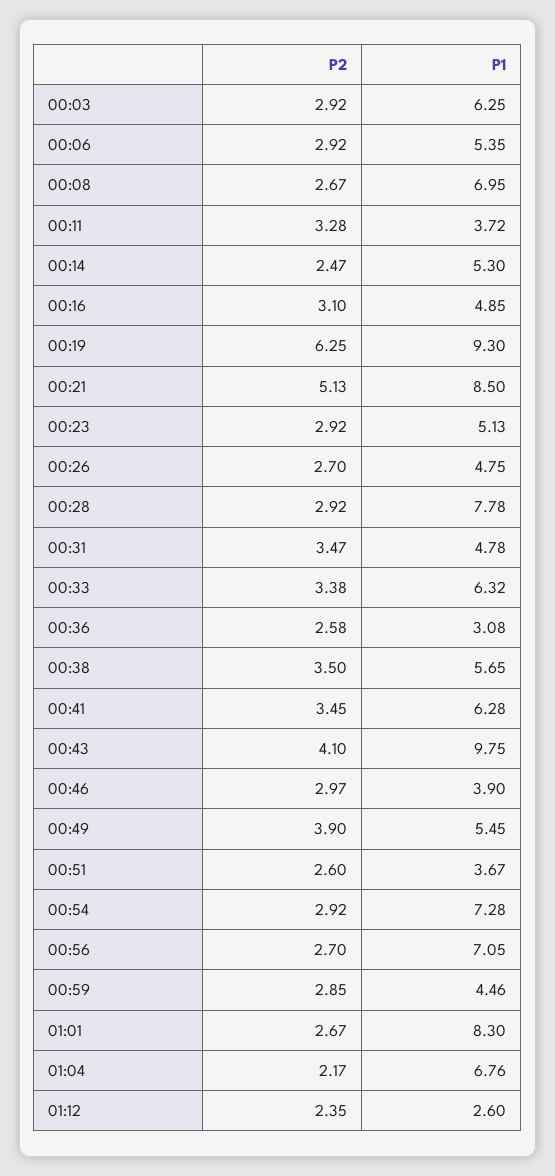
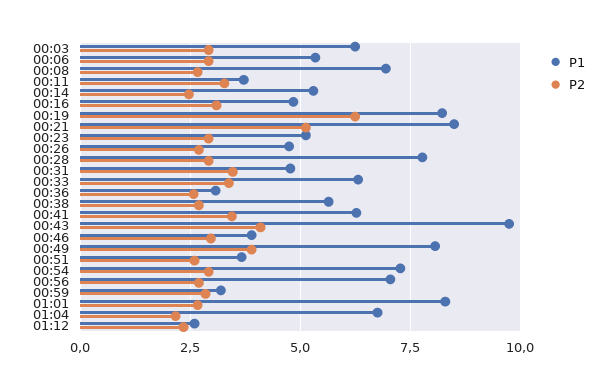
P1, 00:19: 9.3 -> 8.25
P2, 00:38: 3.5 -> 2.75
P1, 00:49: 5.45 -> 8
P1, 00:59: 4.46 -> 3.25

